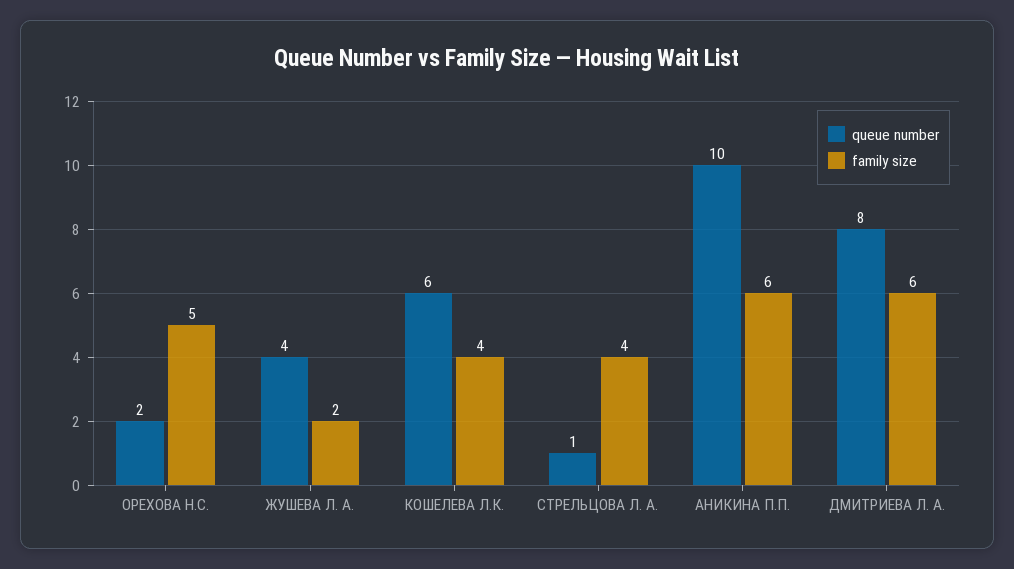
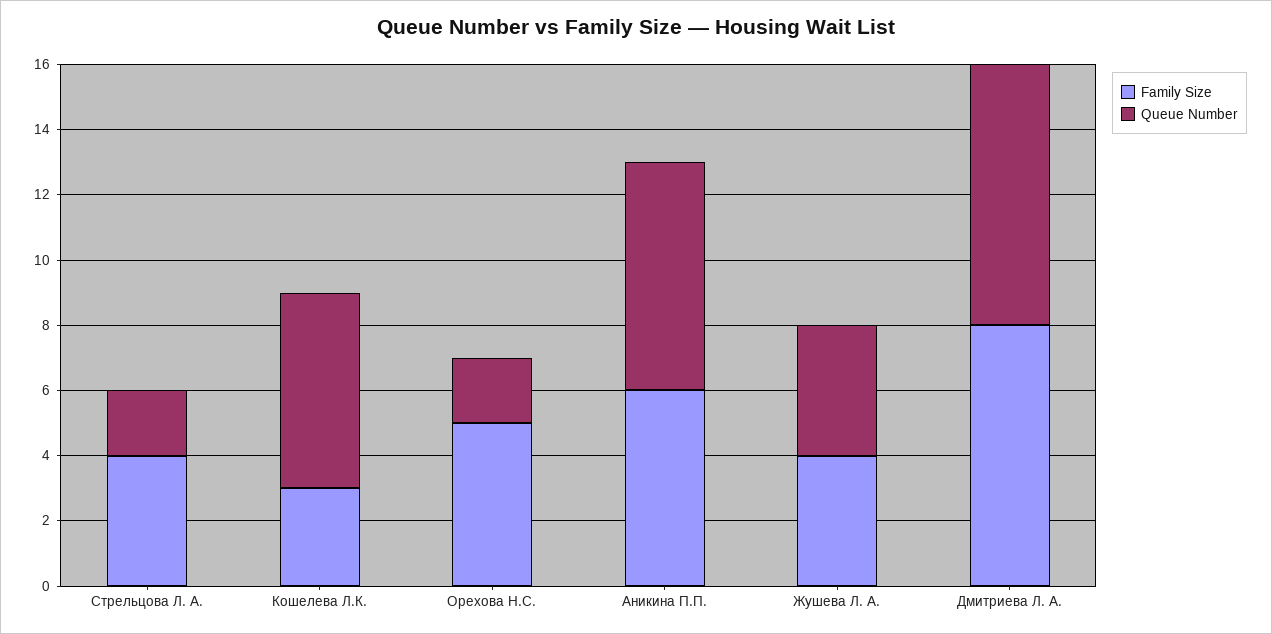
family size, ЖУШЕВА Л. А.: 2 -> 4
family size, КОШЕЛЕВА Л.К.: 4 -> 3
queue number, СТРЕЛЬЦОВА Л. А.: 1 -> 2
queue number, АНИКИНА П.П.: 10 -> 7
family size, ДМИТРИЕВА Л. А.: 6 -> 8

